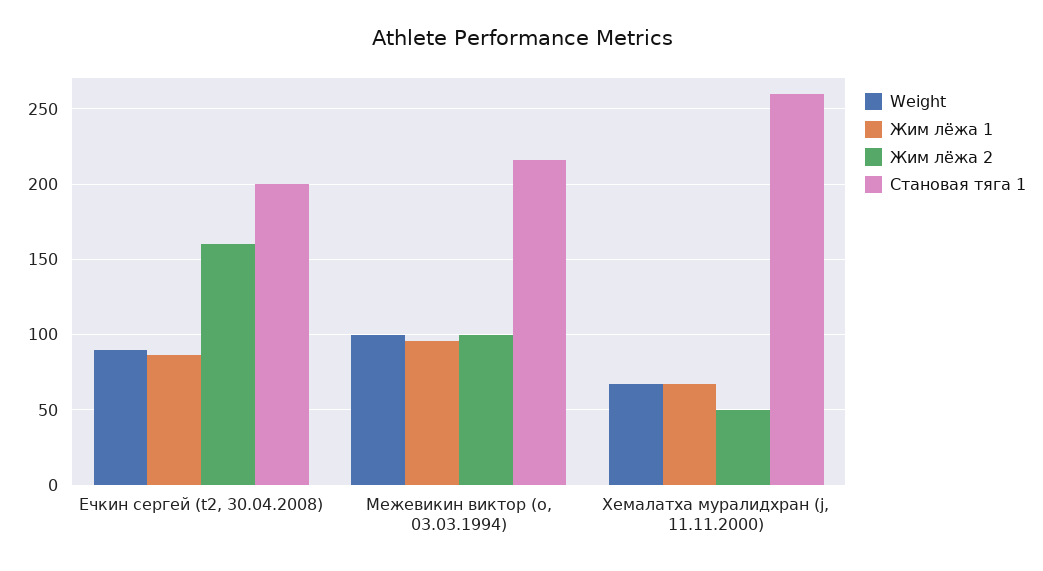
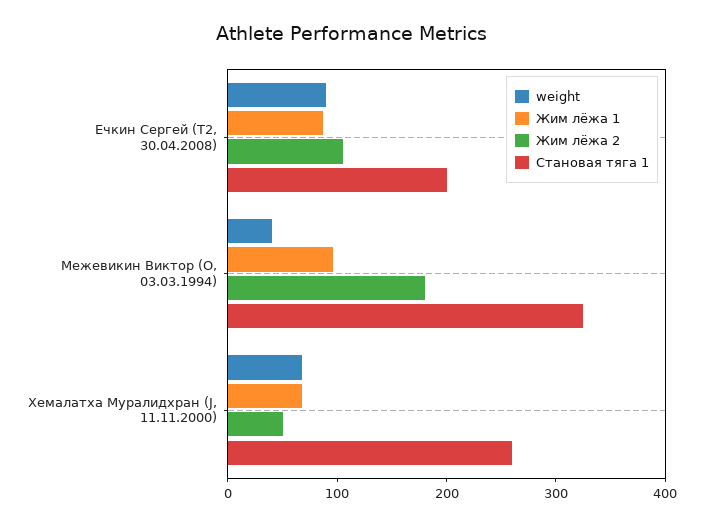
Жим лёжа 2, Ечкин сергей (t2, 30.04.2008): 160 -> 100
Weight, Межевикин виктор (o, 03.03.1994): 100 -> 40
Жим лёжа 2, Межевикин виктор (o, 03.03.1994): 100 -> 180
Становая тяга 1, Межевикин виктор (o, 03.03.1994): 215 -> 320

